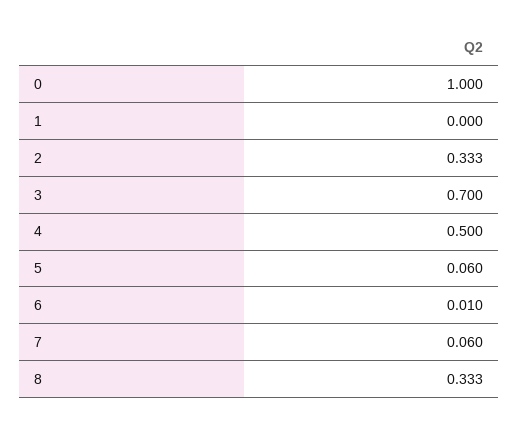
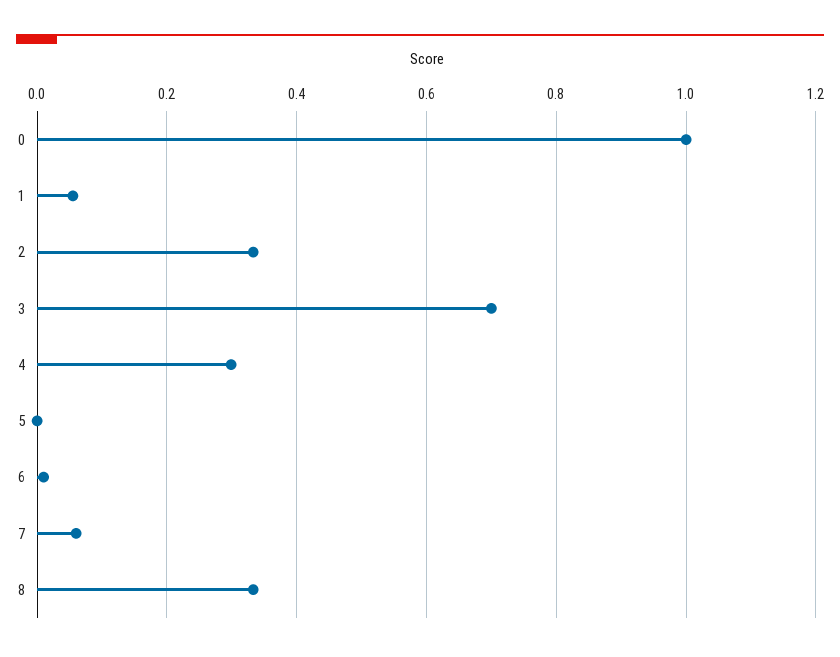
1: 0 -> 0.06
4: 0.5 -> 0.3
5: 0.06 -> 0

